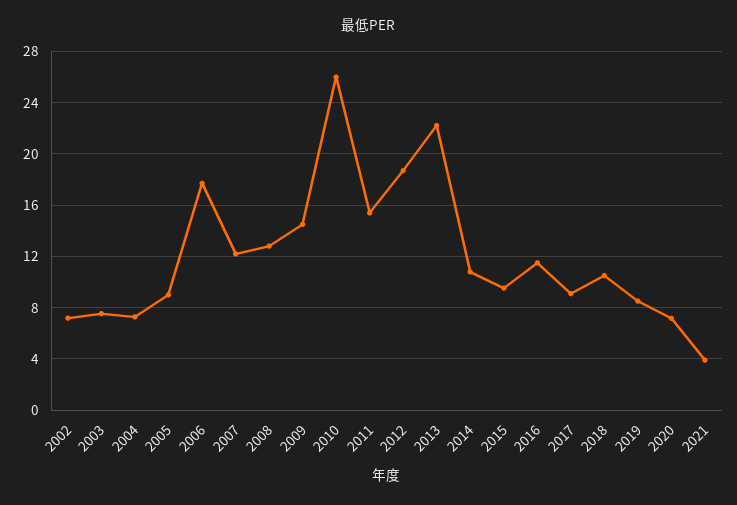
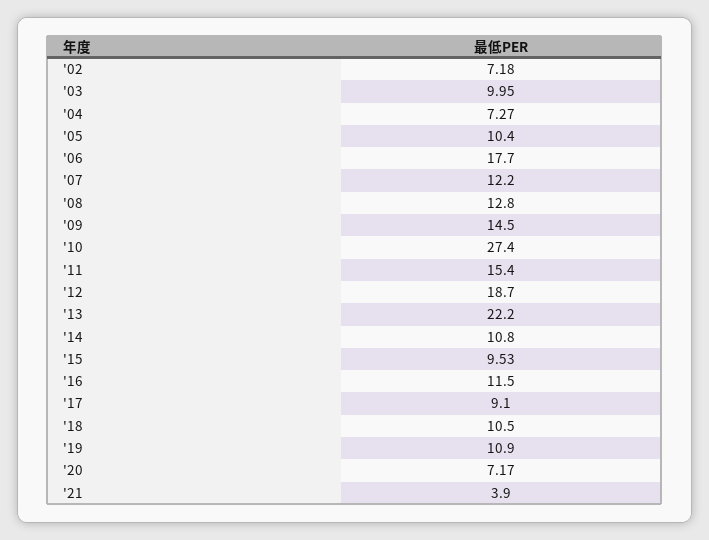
2003: 7.5 -> 9.95
2005: 9 -> 10.4
2010: 26 -> 27.4
2019: 8.5 -> 10.9

